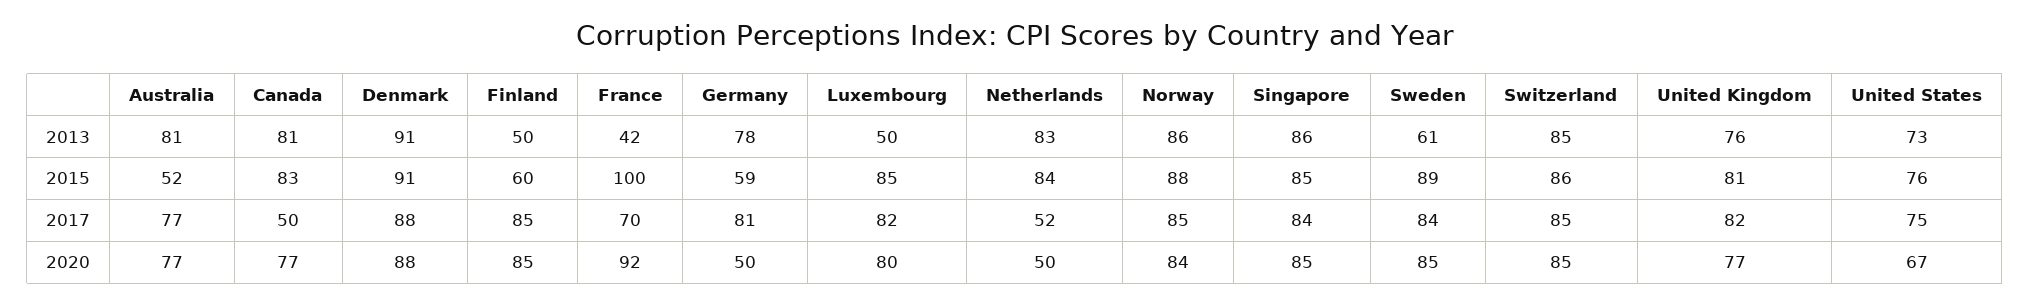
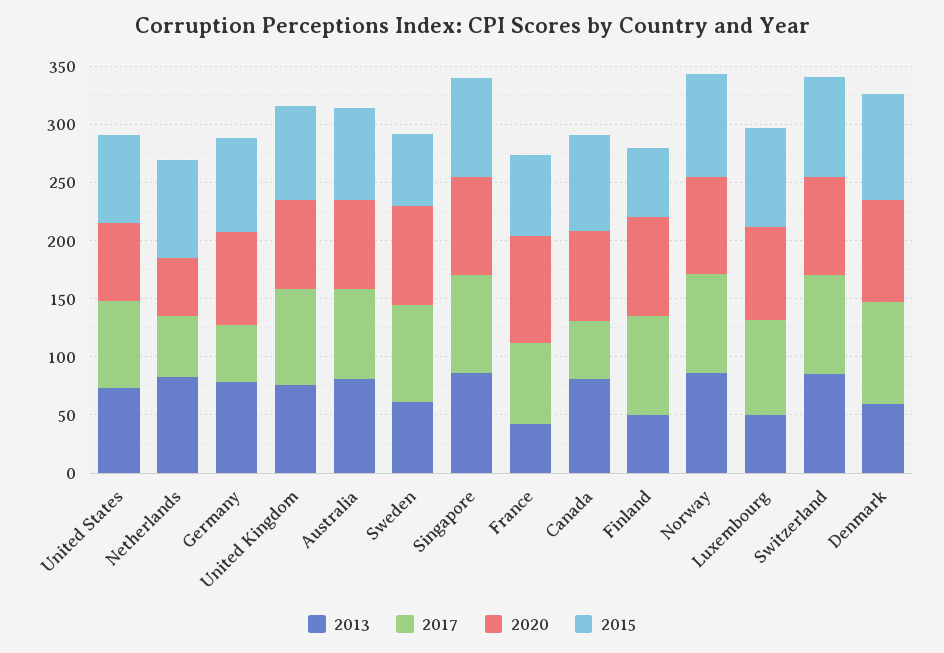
2013, Denmark: 91 -> 60
2015, Australia: 52 -> 80
2015, France: 100 -> 70
2015, Germany: 59 -> 80
2015, Sweden: 89 -> 60
2017, Germany: 81 -> 50
2020, Germany: 50 -> 80

